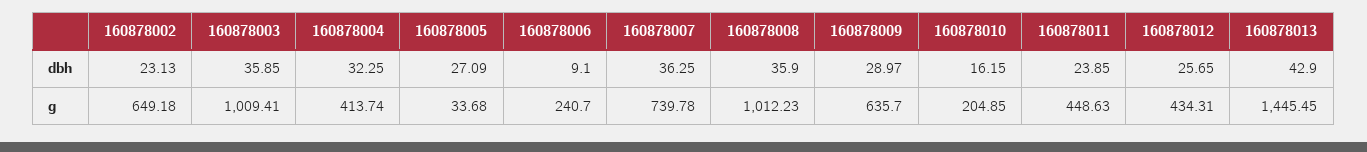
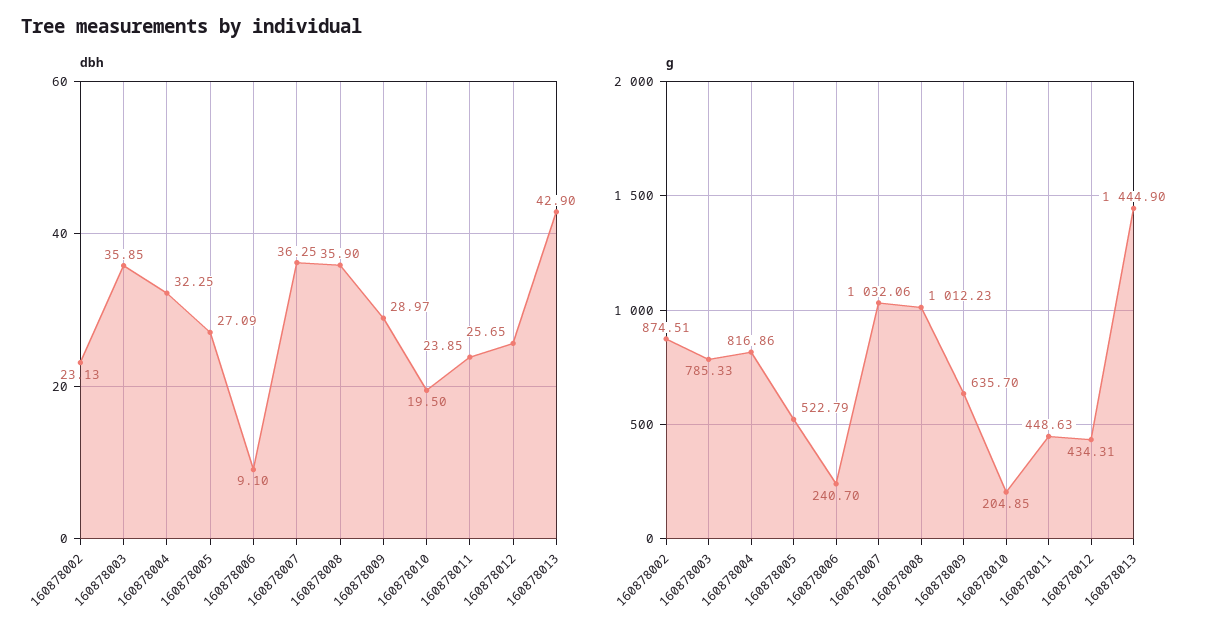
dbh, 160878010: 16.15 -> 19.5
g, 160878002: 649.18 -> 874.51
g, 160878003: 1009.41 -> 785.33
g, 160878004: 413.74 -> 816.86
g, 160878005: 33.68 -> 522.79
g, 160878007: 739.78 -> 1032.06
g, 160878013: 1445.45 -> 1444.9

